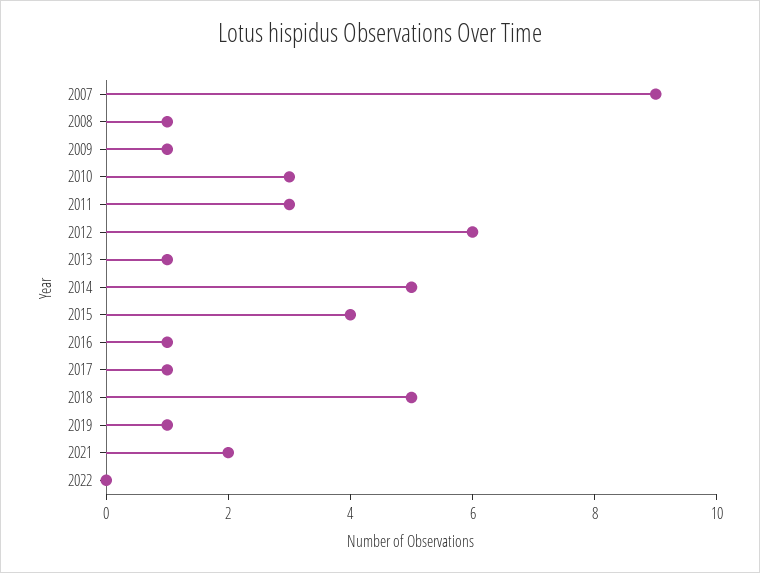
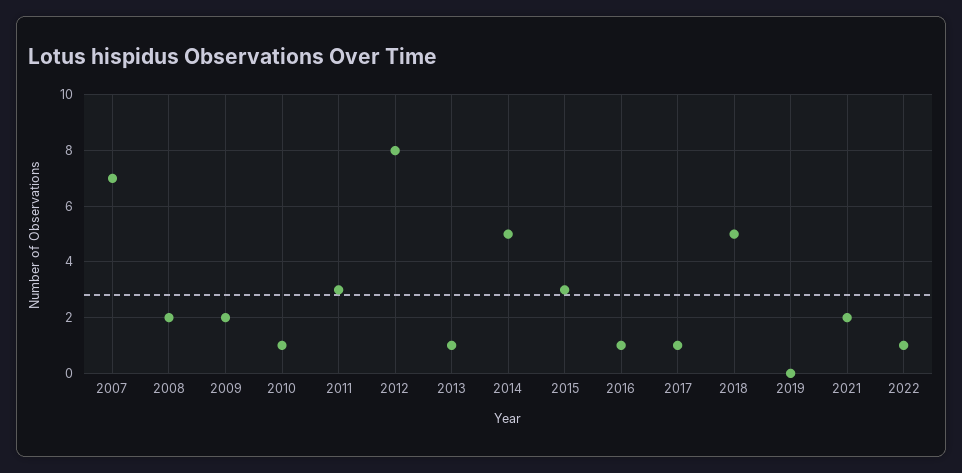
2007: 9 -> 7
2008: 1 -> 2
2009: 1 -> 2
2010: 3 -> 1
2012: 6 -> 8
2015: 4 -> 3
2019: 1 -> 0
2022: 0 -> 1

